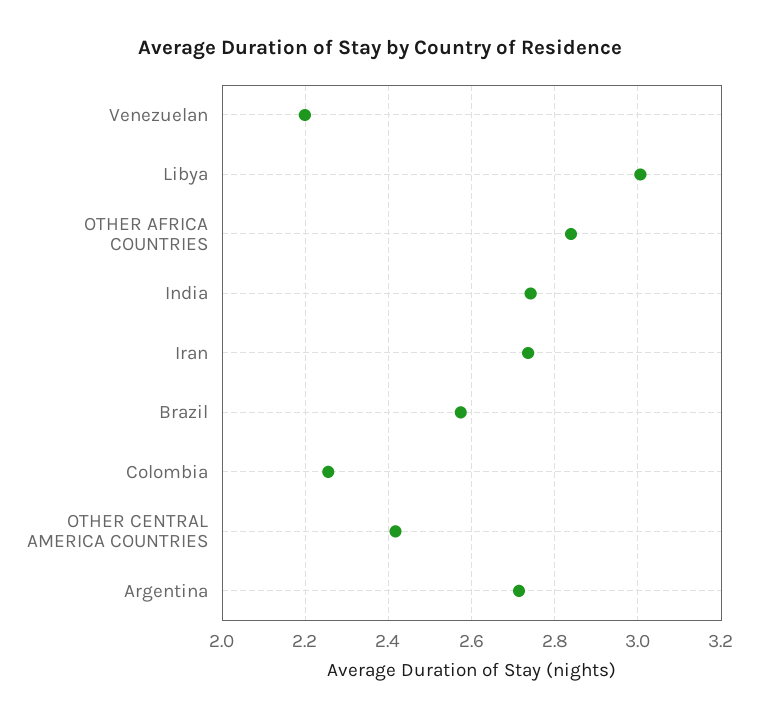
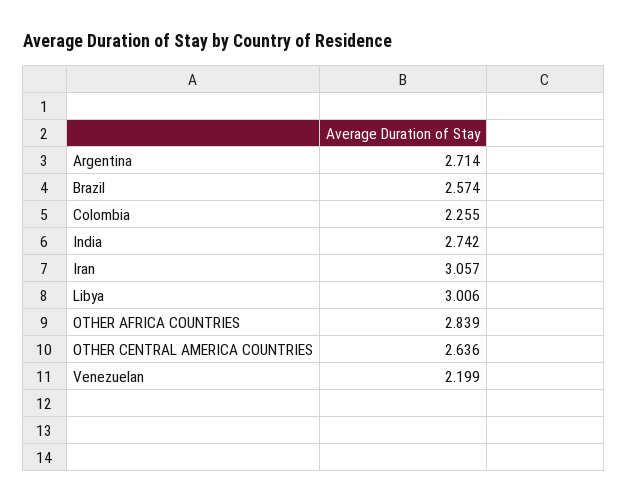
Iran: 2.74 -> 3.057
OTHER CENTRAL AMERICA COUNTRIES: 2.42 -> 2.636

